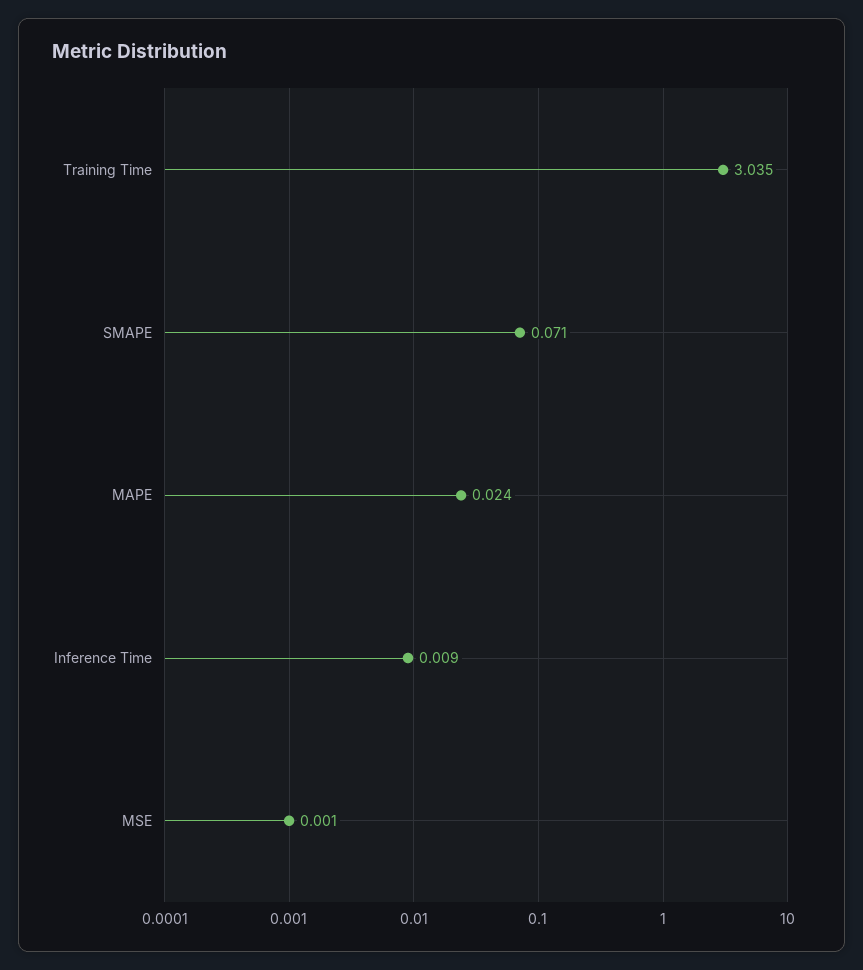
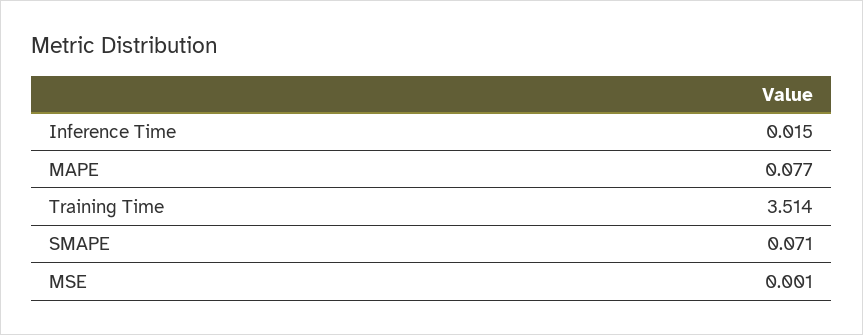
Training Time: 3.035 -> 3.514
MAPE: 0.024 -> 0.077
Inference Time: 0.009 -> 0.015

